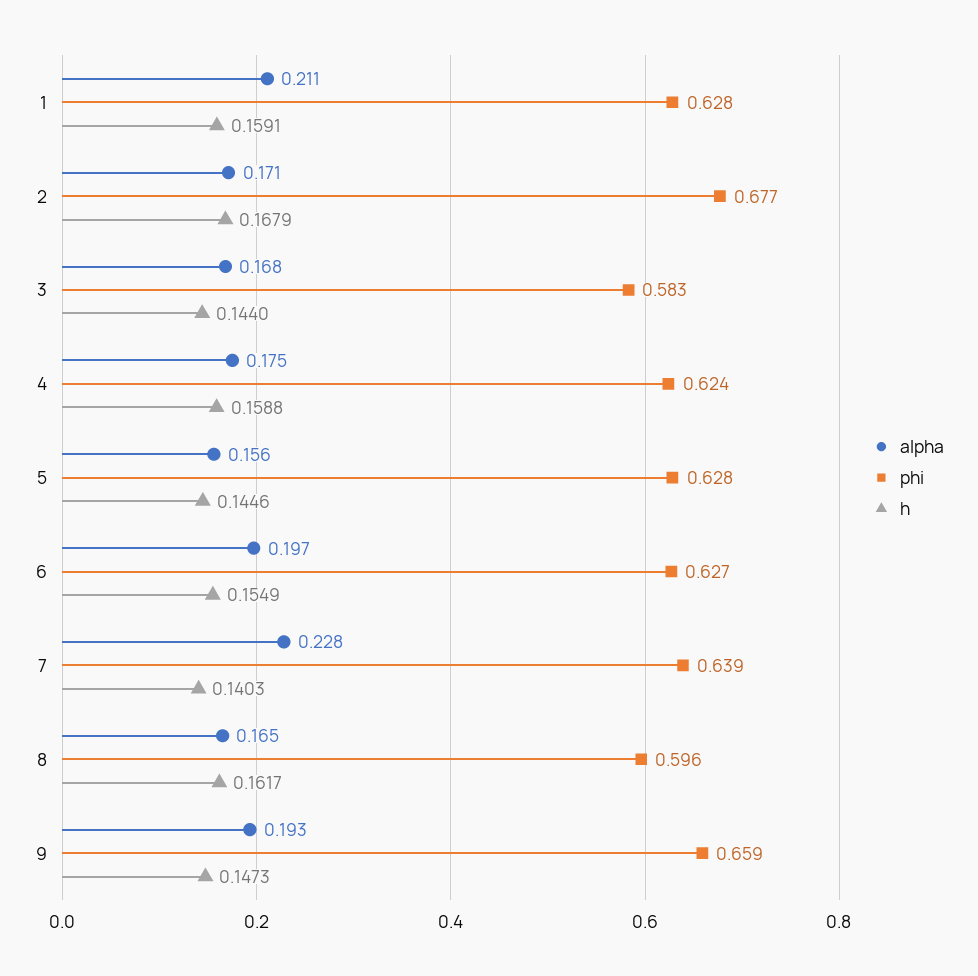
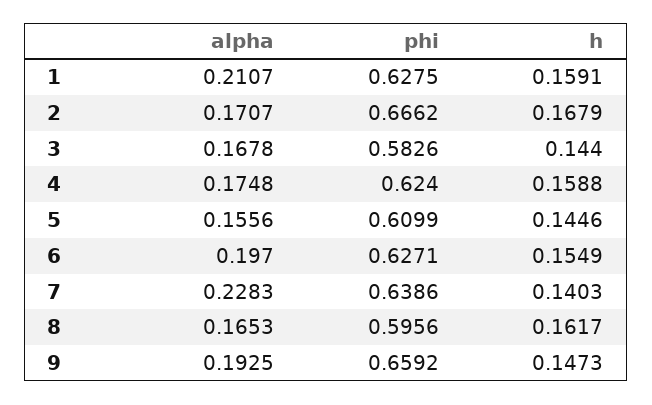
phi, 2: 0.677 -> 0.6662
phi, 5: 0.628 -> 0.6099

